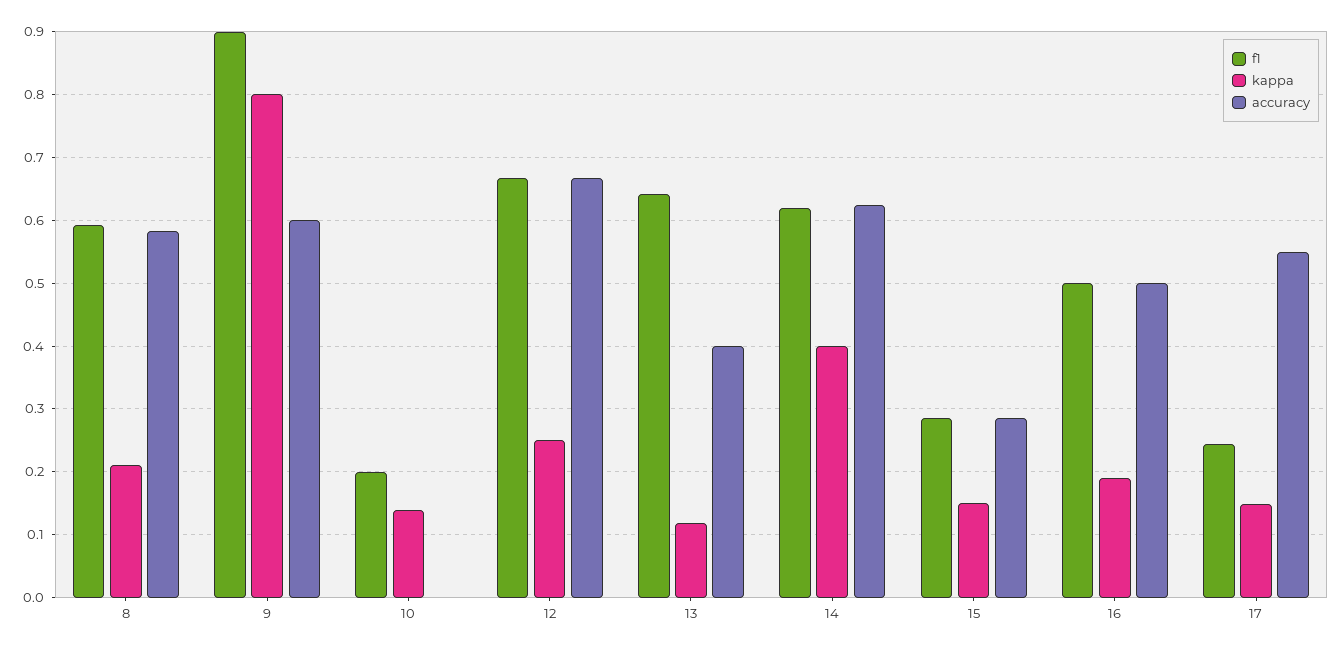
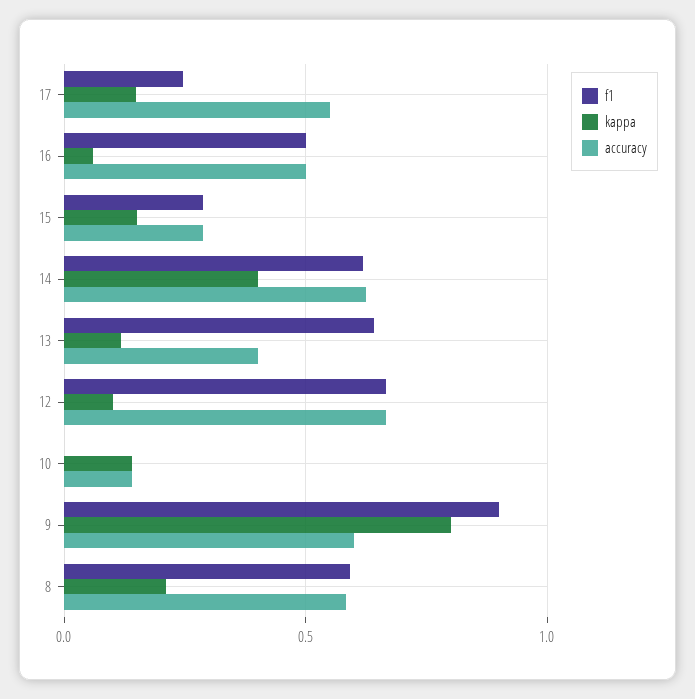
f1, 10: 0.2 -> 0
accuracy, 10: 0 -> 0.15
kappa, 12: 0.25 -> 0.1
kappa, 16: 0.19 -> 0.05

